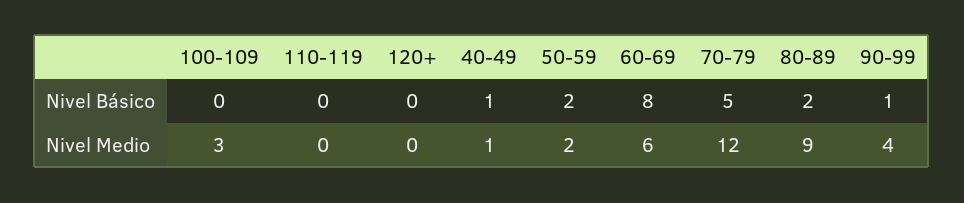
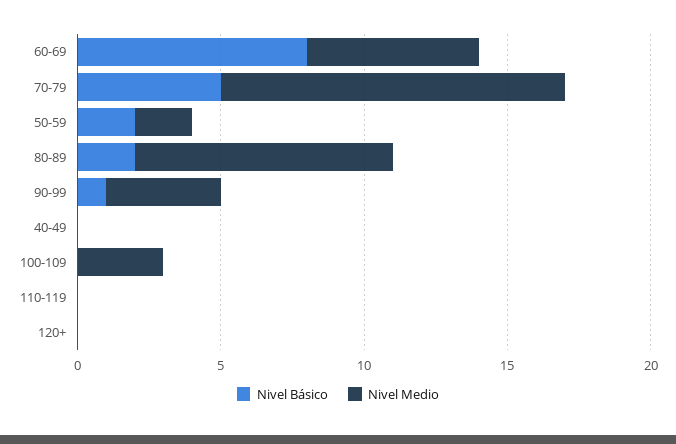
Nivel Básico, 40-49: 1 -> 0
Nivel Medio, 40-49: 1 -> 0

